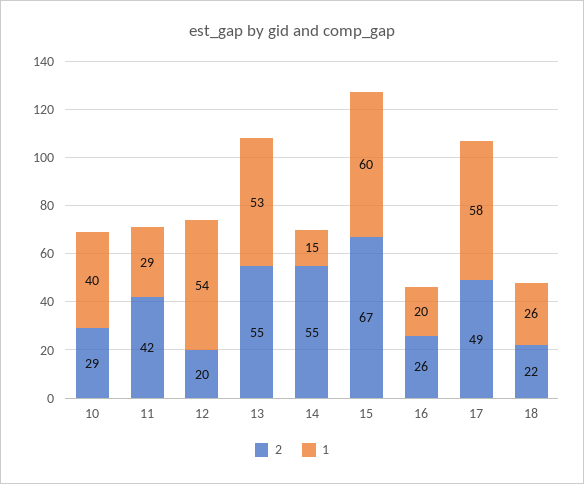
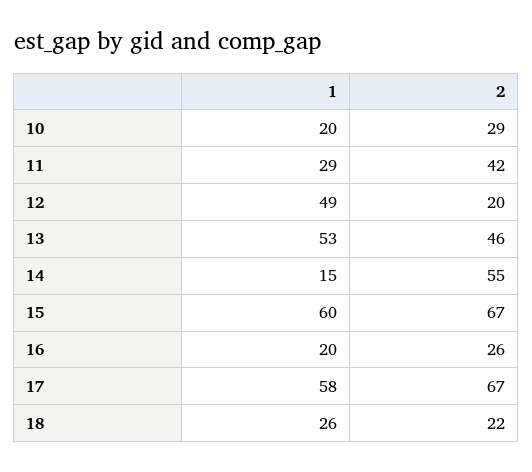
1, 10: 40 -> 20
1, 12: 54 -> 49
2, 13: 55 -> 46
2, 17: 49 -> 67

